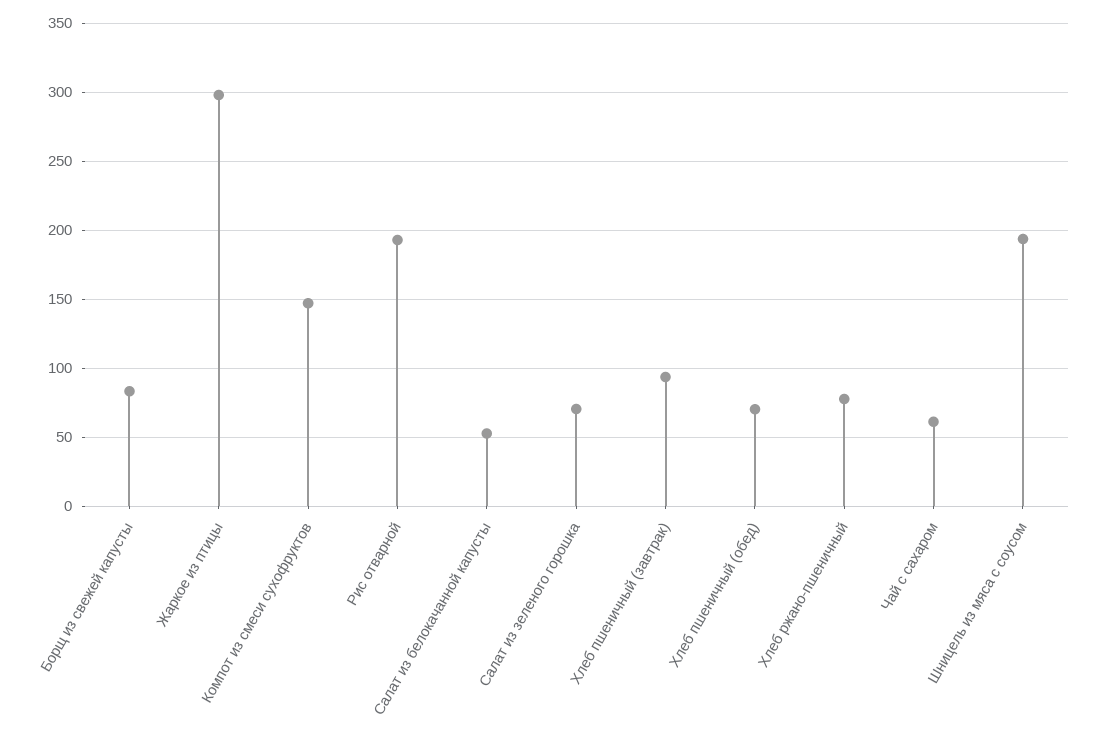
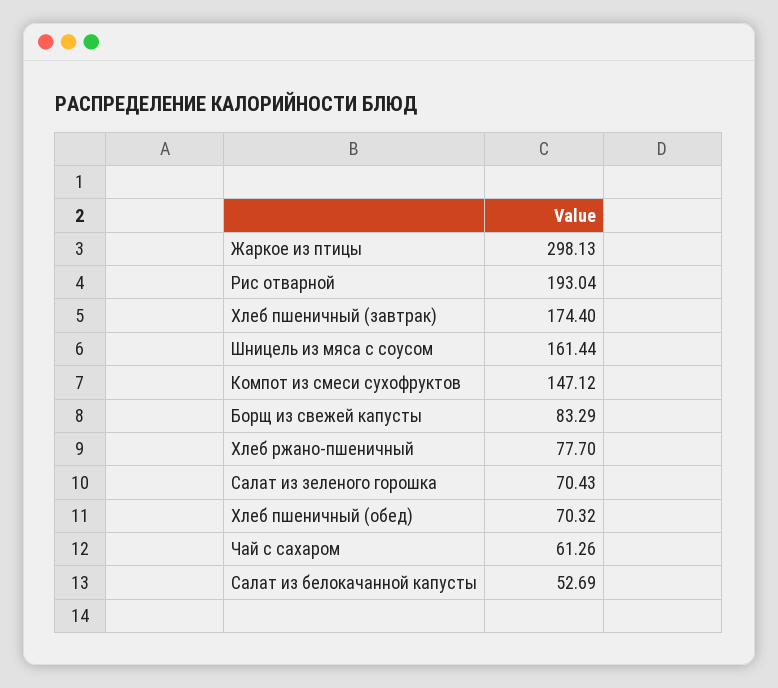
Хлеб пшеничный (завтрак): 95 -> 174.4
Шницель из мяса с соусом: 195 -> 161.44

